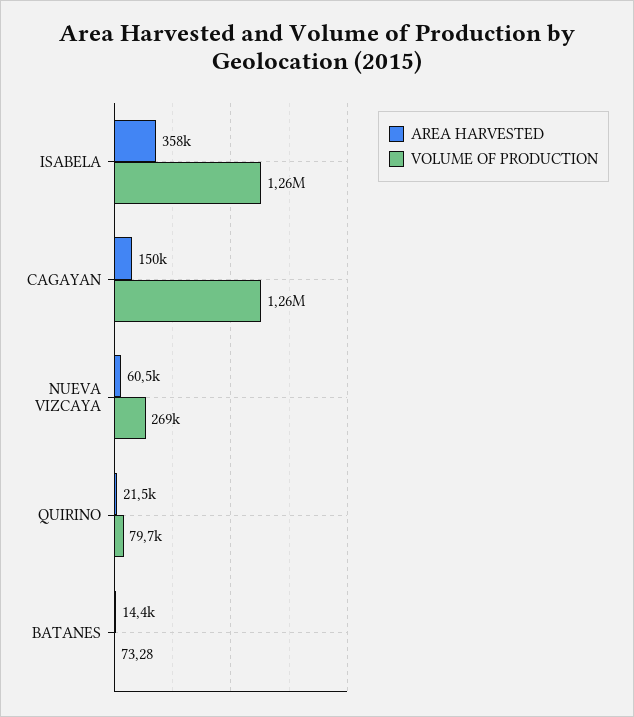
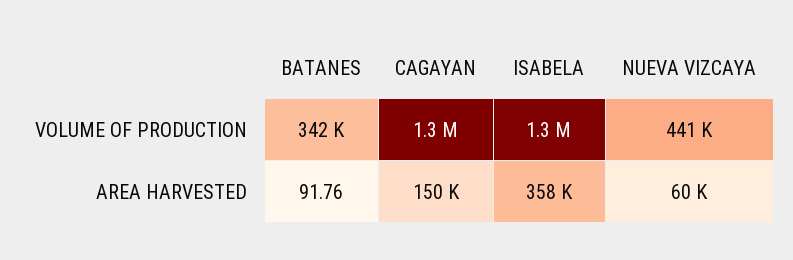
VOLUME OF PRODUCTION, NUEVA VIZCAYA: 269000 -> 441000
AREA HARVESTED, QUIRINO: 21500 -> none
VOLUME OF PRODUCTION, QUIRINO: 79700 -> none
AREA HARVESTED, BATANES: 14400 -> 91.76
VOLUME OF PRODUCTION, BATANES: 73.28 -> 342000

